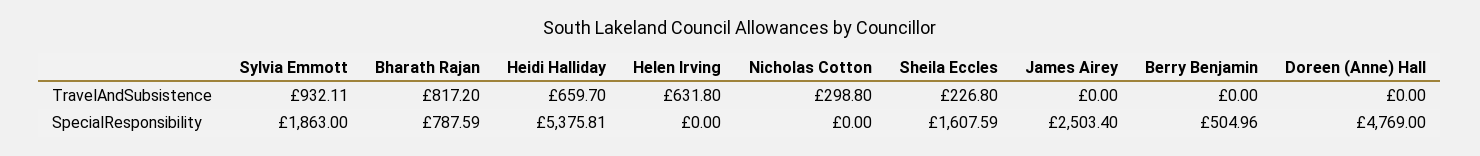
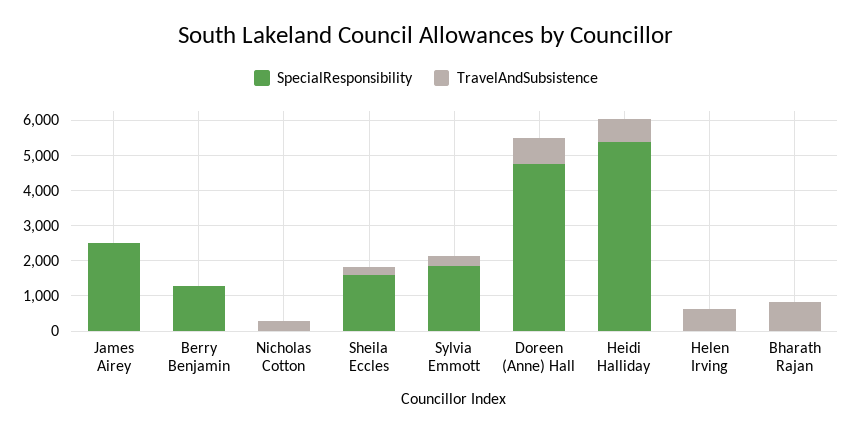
TravelAndSubsistence, Sylvia Emmott: 932.11 -> 250
TravelAndSubsistence, Doreen (Anne) Hall: 0 -> 750
SpecialResponsibility, Bharath Rajan: 787.59 -> 0
SpecialResponsibility, Berry Benjamin: 504.96 -> 1250

